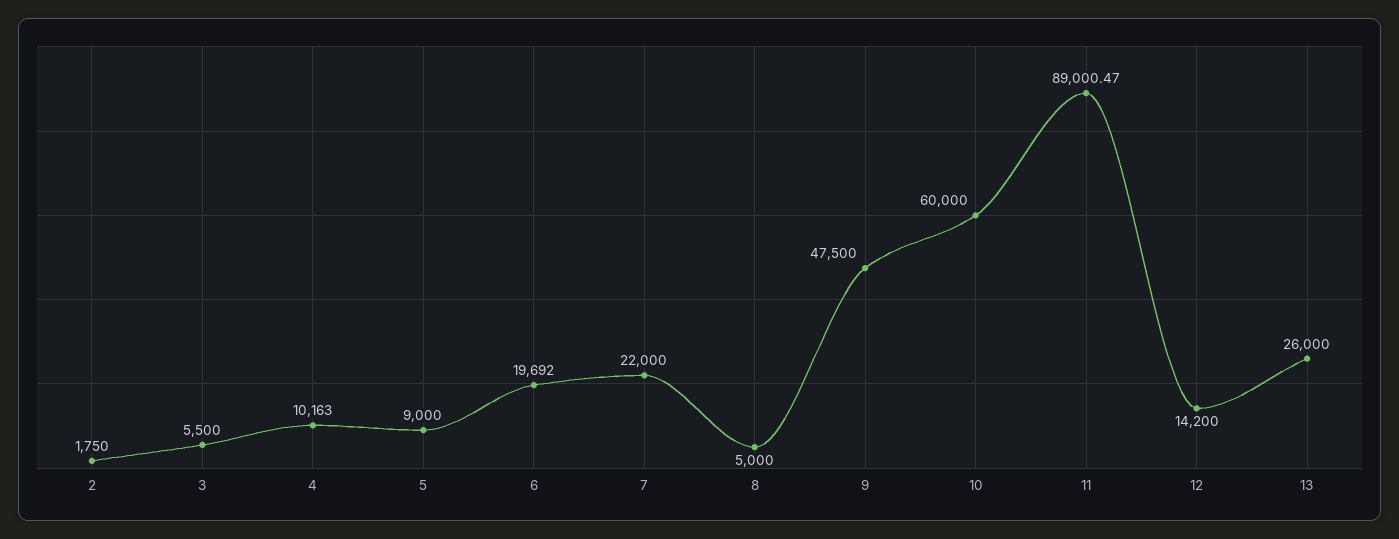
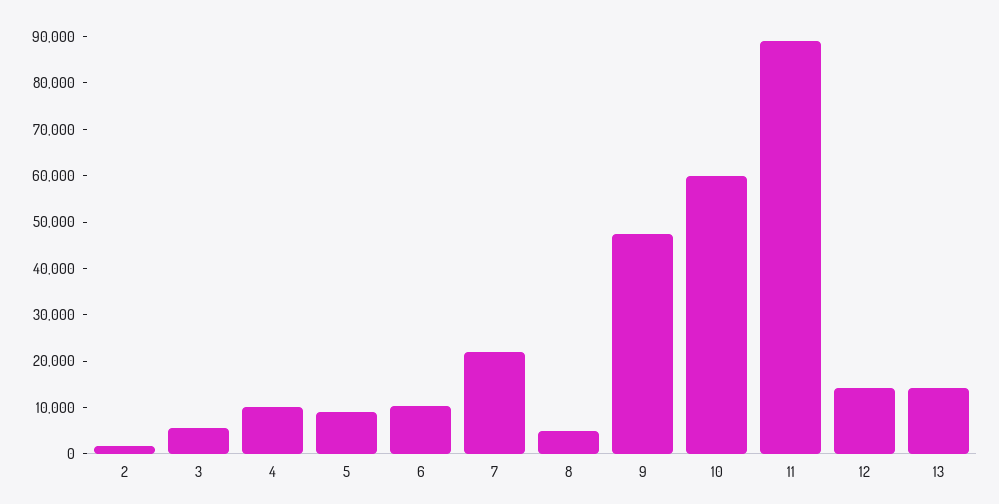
6: 19692 -> 10000
13: 26000 -> 14000

